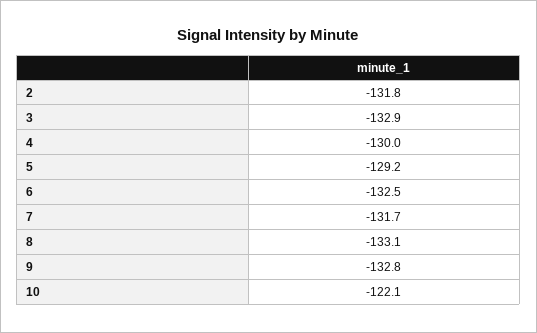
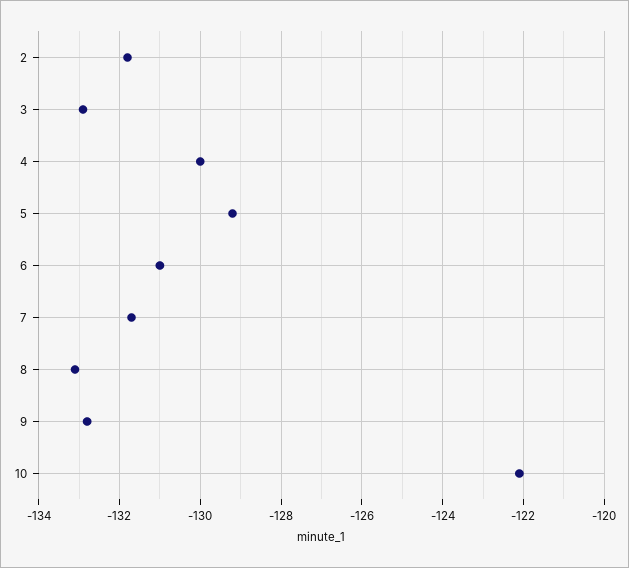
6: -132.5 -> -131

